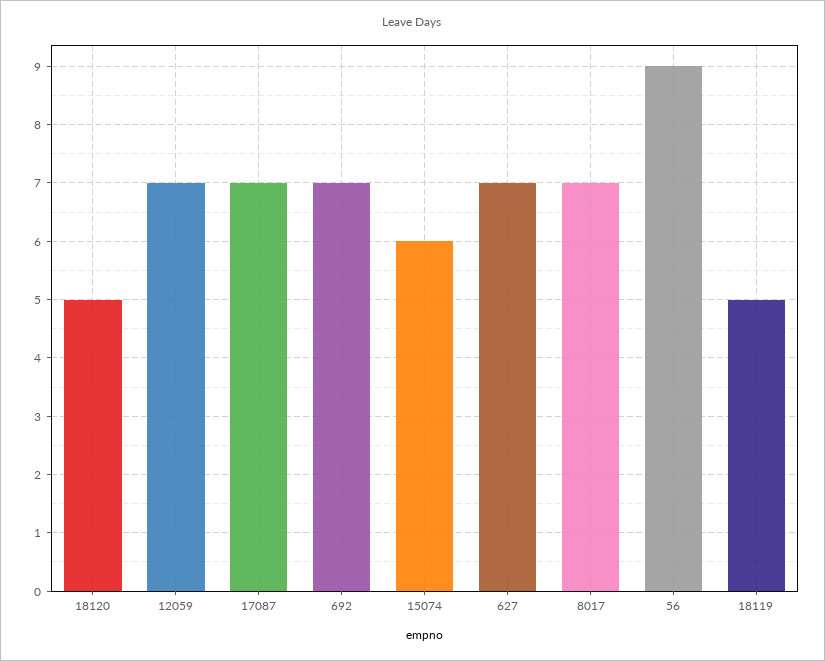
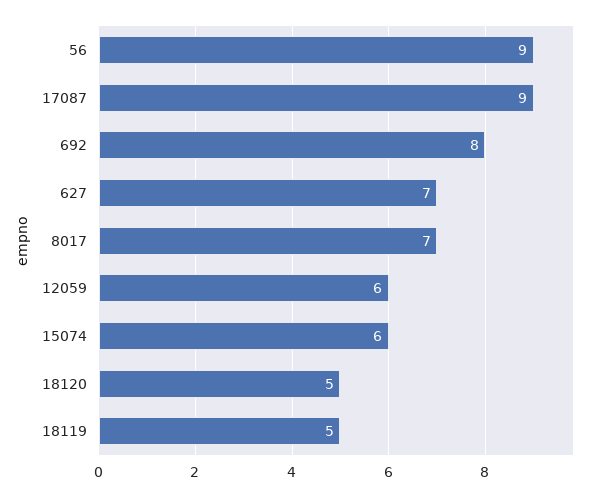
12059: 7 -> 6
17087: 7 -> 9
692: 7 -> 8

